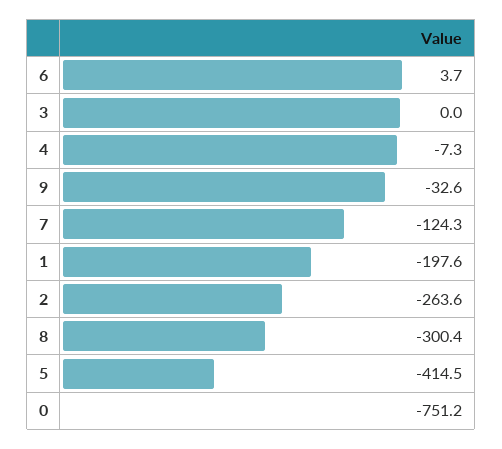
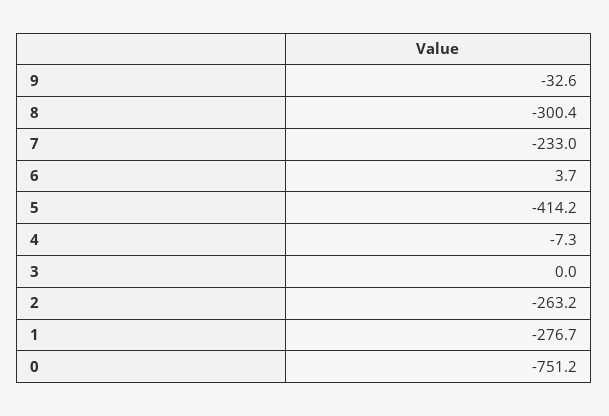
7: -124.3 -> -233
1: -197.6 -> -276.7
2: -263.6 -> -263.2
5: -414.5 -> -414.2

